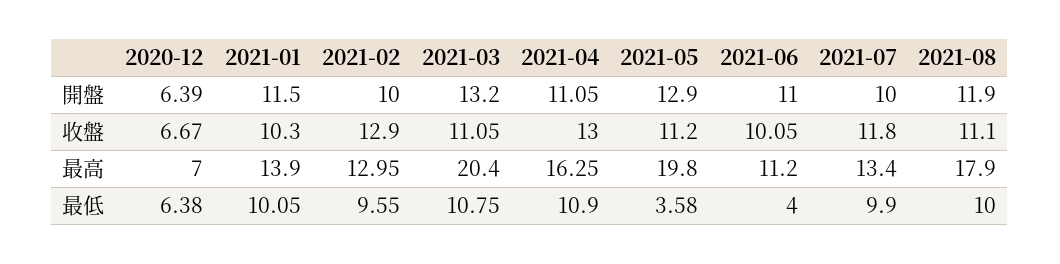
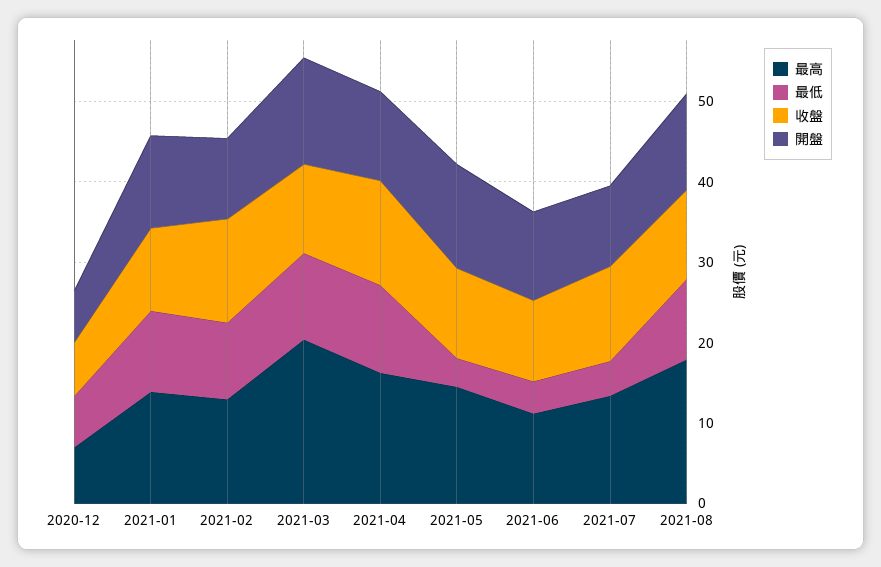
最高, 2021-05: 19.8 -> 14
最低, 2021-07: 9.9 -> 4

